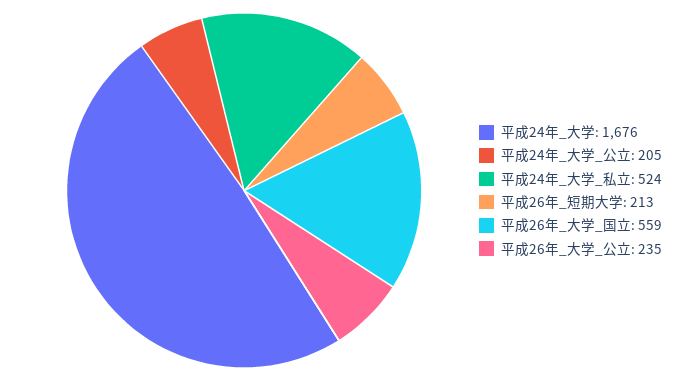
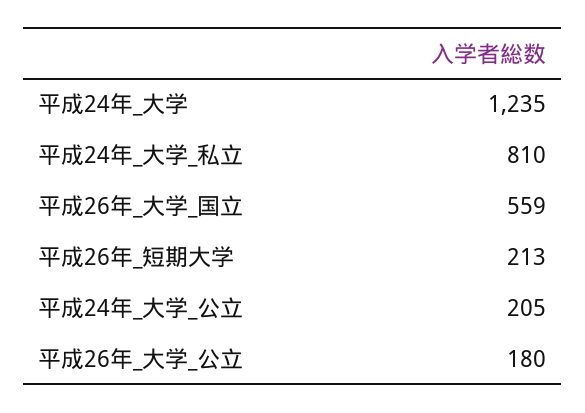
平成24年_大学: 1676 -> 1235
平成24年_大学_私立: 524 -> 810
平成26年_大学_公立: 235 -> 180

